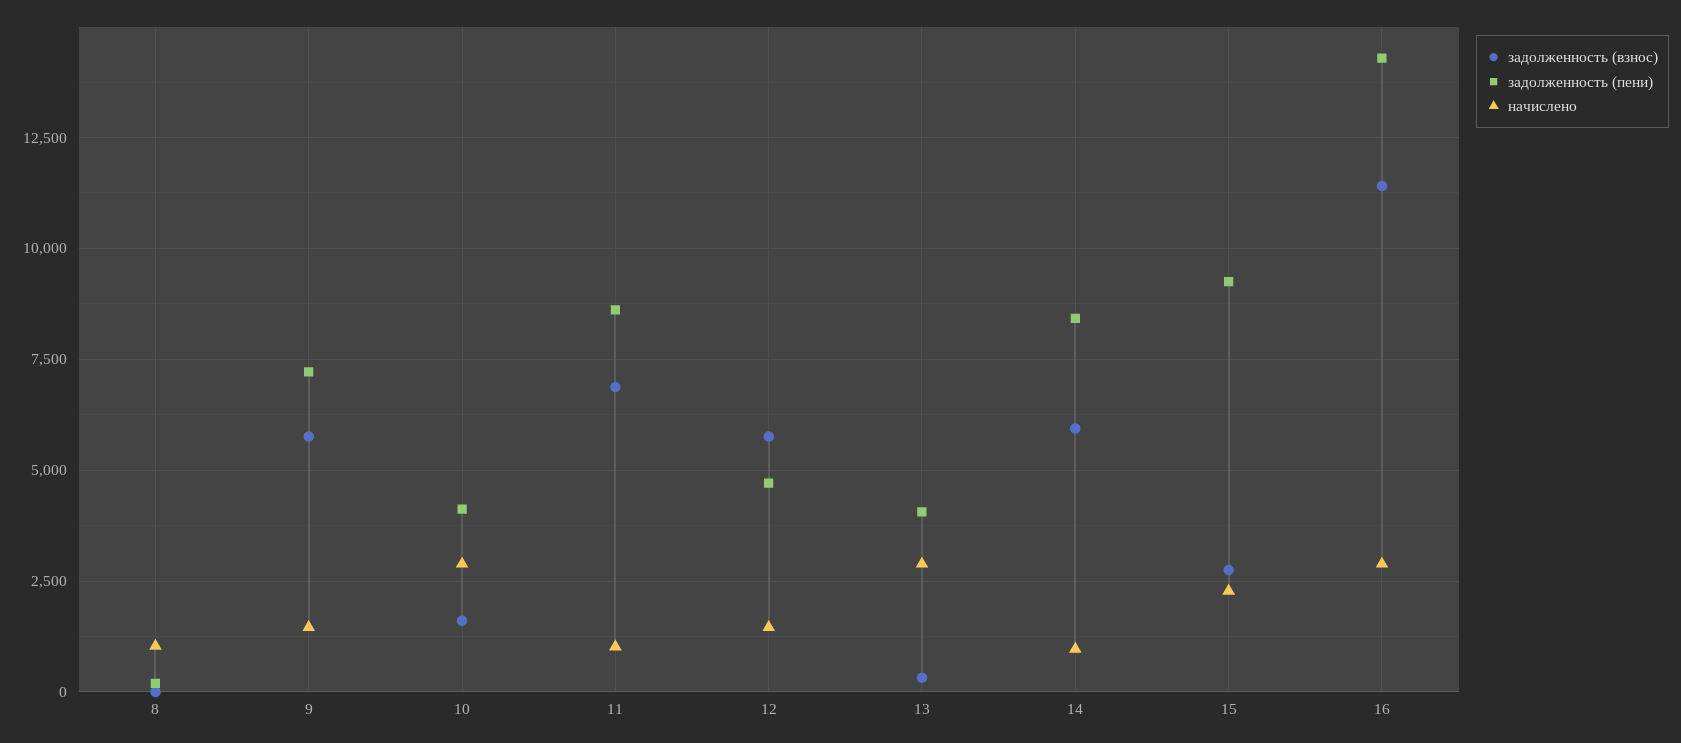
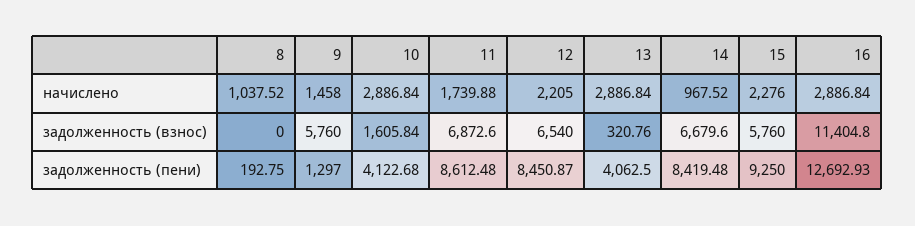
задолженность (пени), 9: 7250 -> 1297
начислено, 11: 1000 -> 1739.88
задолженность (взнос), 12: 5750 -> 6540
задолженность (пени), 12: 4750 -> 8450.87
начислено, 12: 1500 -> 2205
задолженность (взнос), 14: 6000 -> 6679.6
задолженность (взнос), 15: 2750 -> 5760
задолженность (пени), 16: 14250 -> 12692.93

